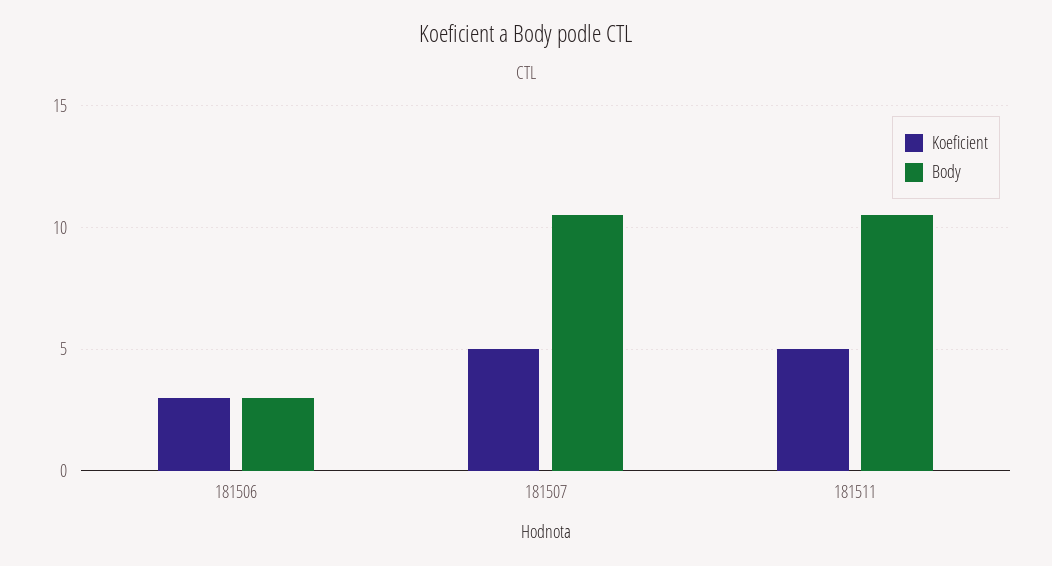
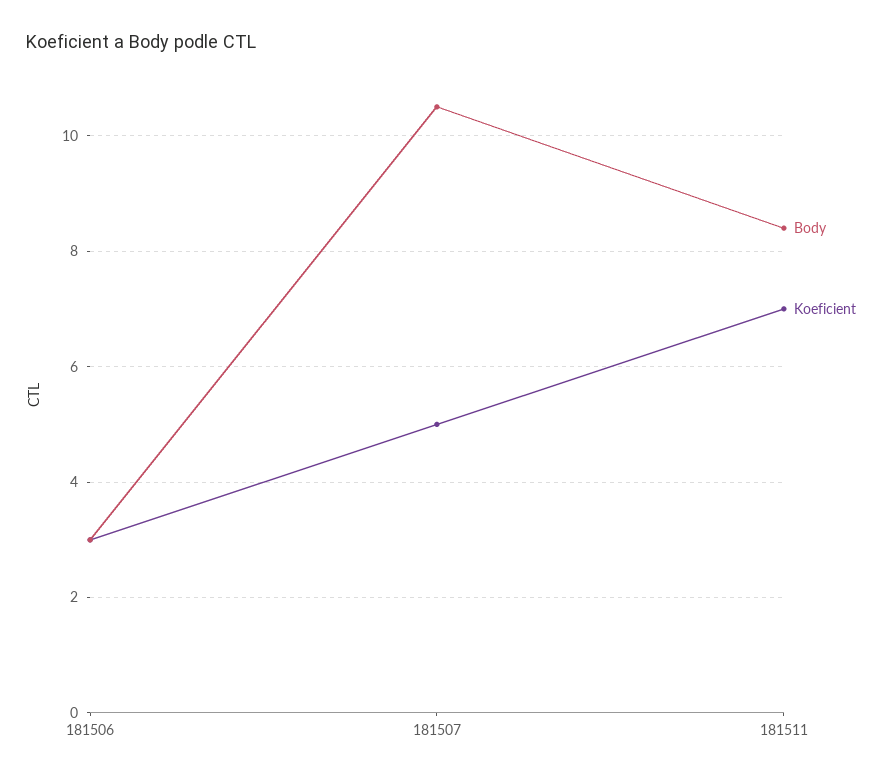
Koeficient, 181511: 5 -> 7
Body, 181511: 10.5 -> 8.5

